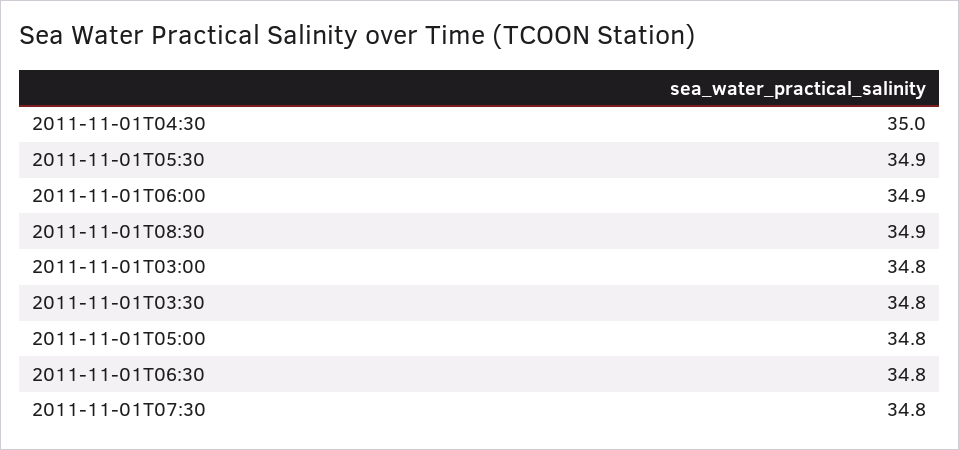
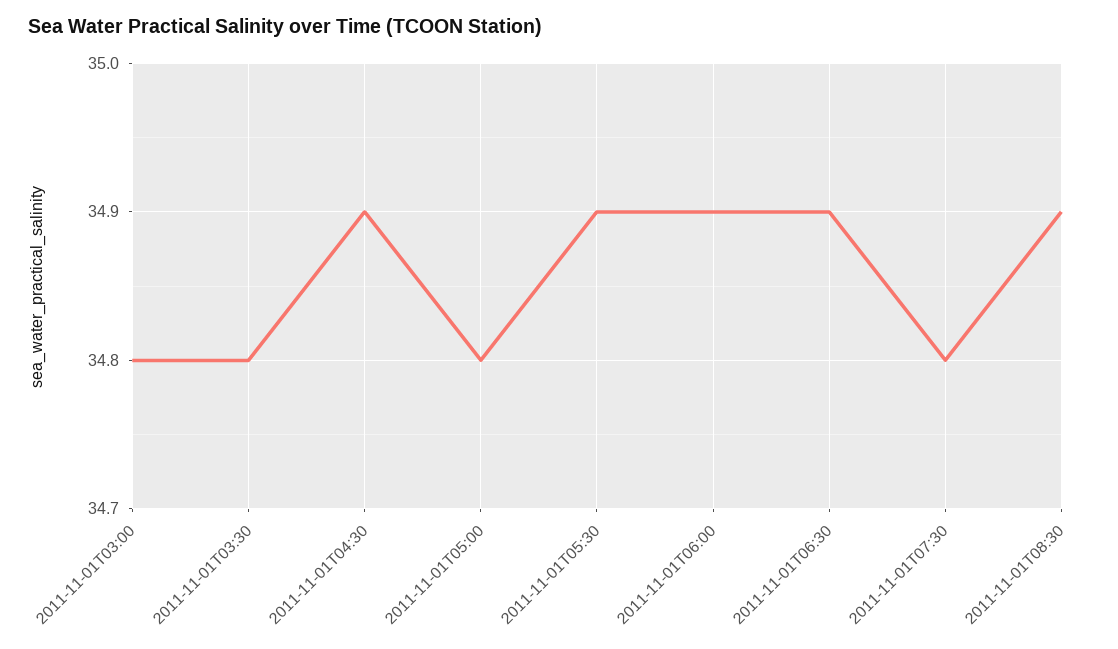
2011-11-01T04:30: 35 -> 34.9
2011-11-01T06:30: 34.8 -> 34.9

